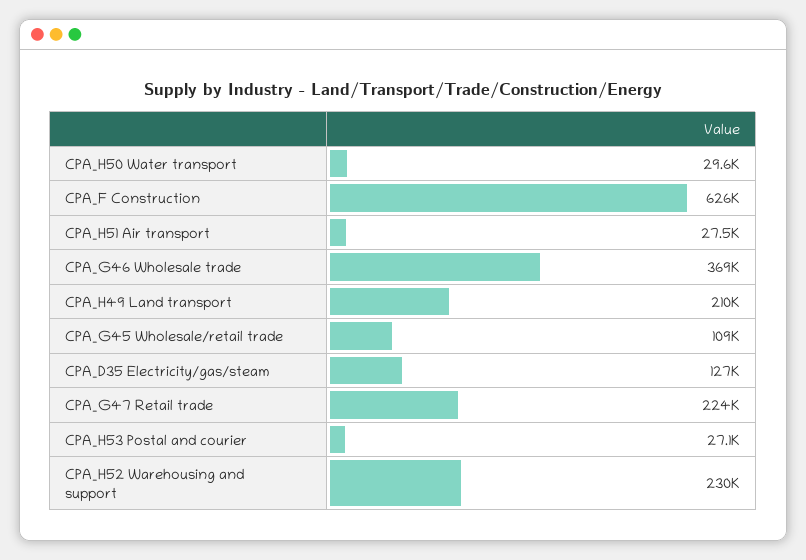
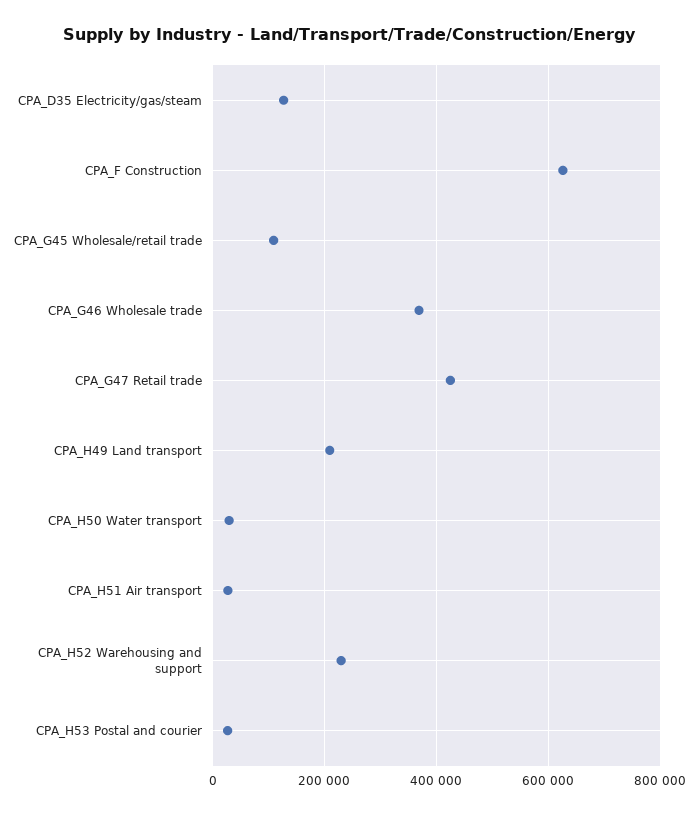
CPA_G47 Retail trade: 224000 -> 420000

